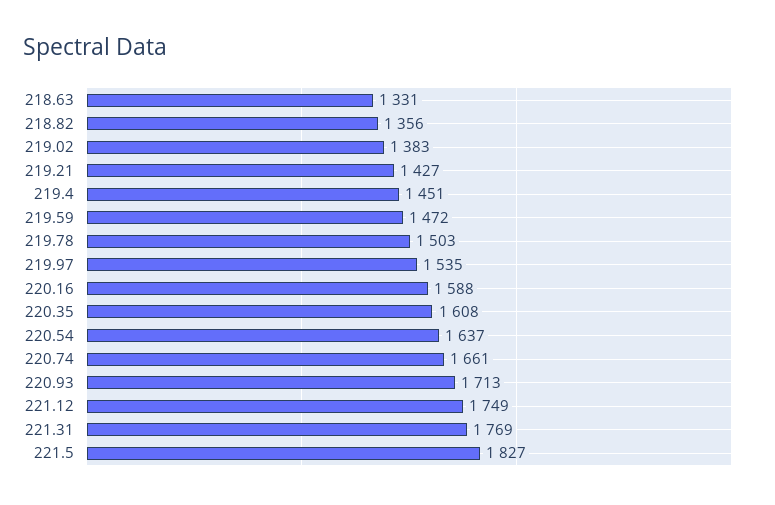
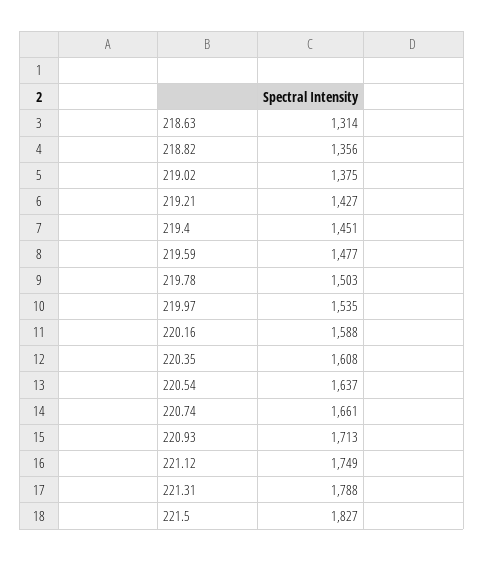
218.63: 1331 -> 1314
219.02: 1383 -> 1375
219.59: 1472 -> 1477
221.31: 1769 -> 1788

